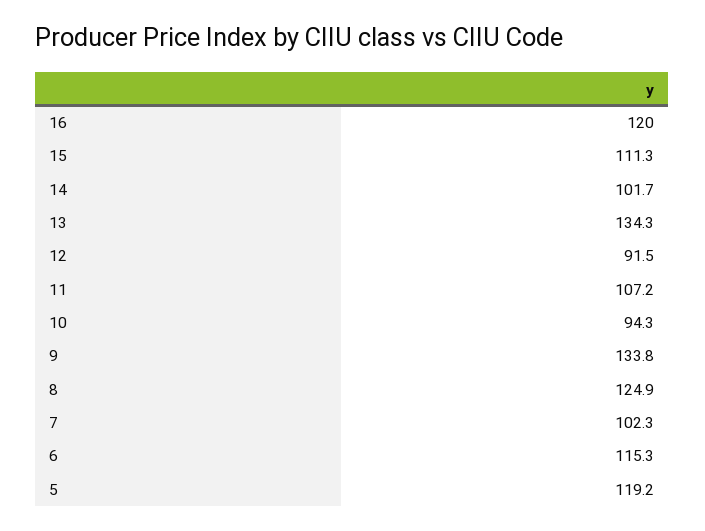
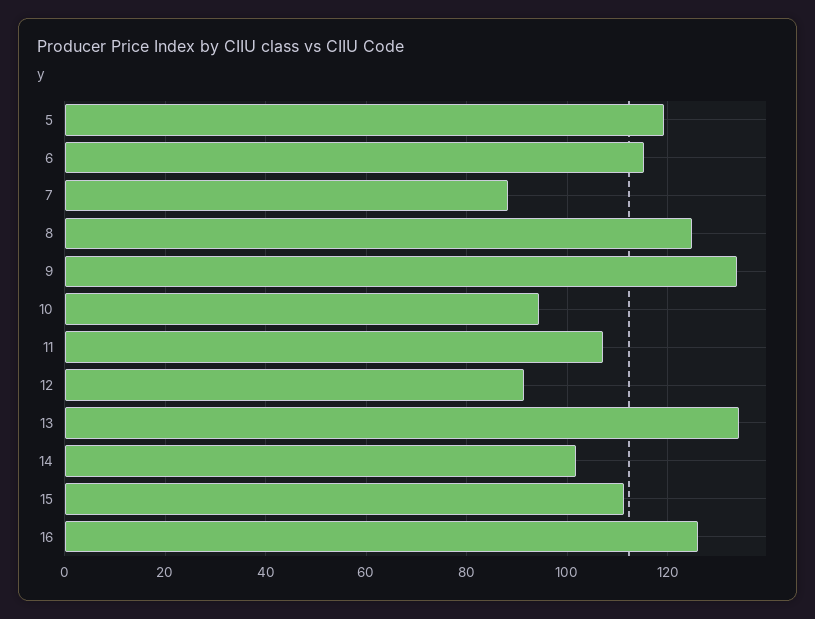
16: 120 -> 126
7: 102.3 -> 88

